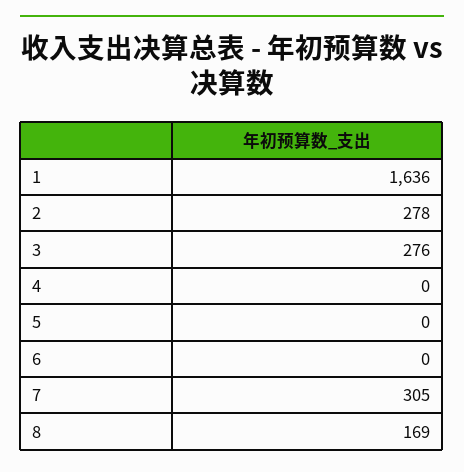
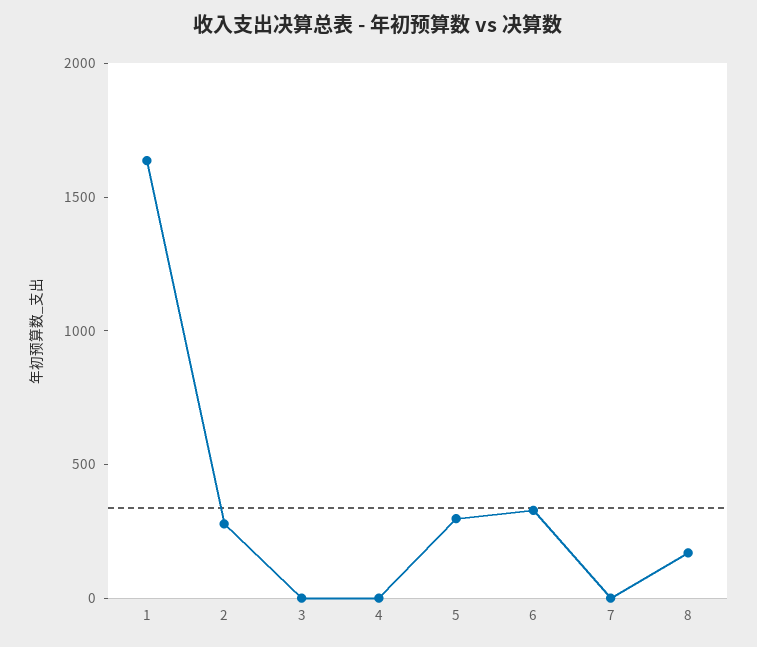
3: 276 -> 0
5: 0 -> 300
6: 0 -> 300
7: 305 -> 0

